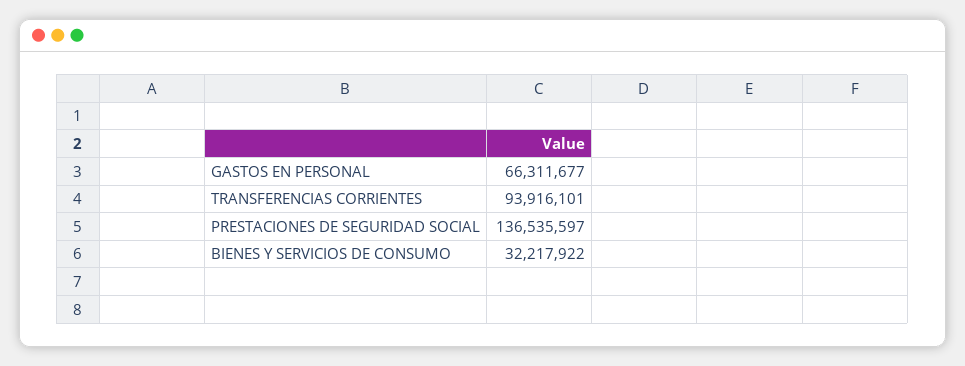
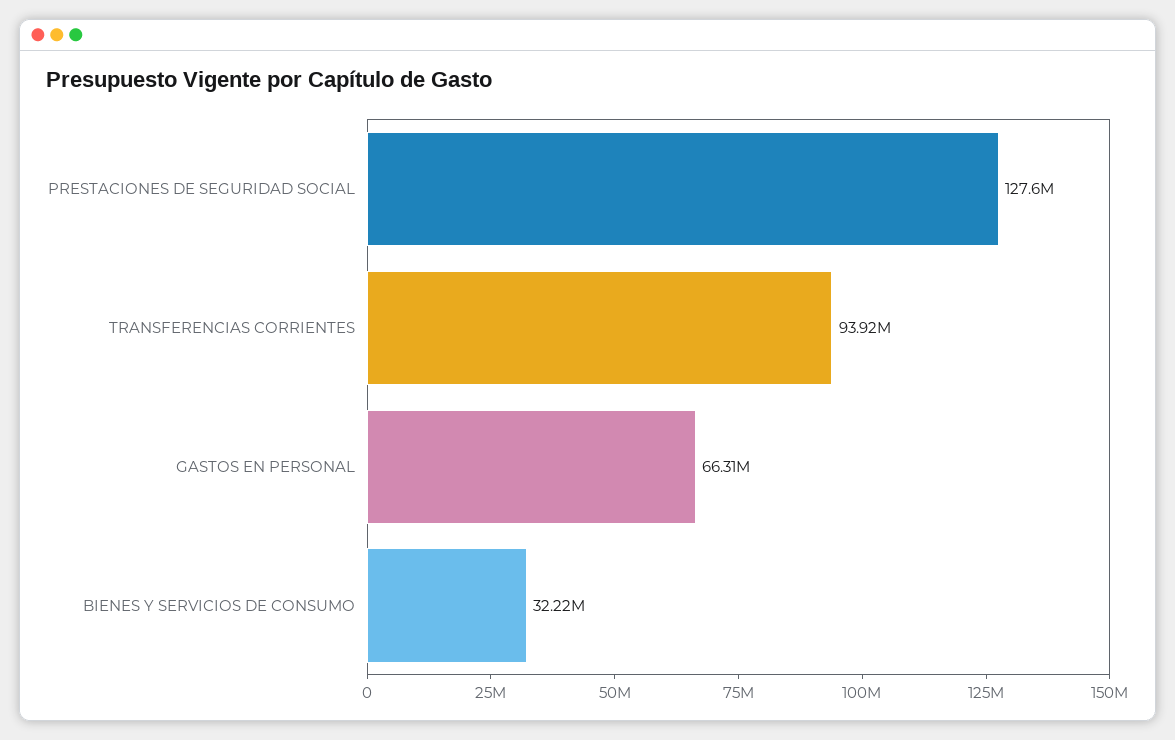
PRESTACIONES DE SEGURIDAD SOCIAL: 136535597 -> 127600000

